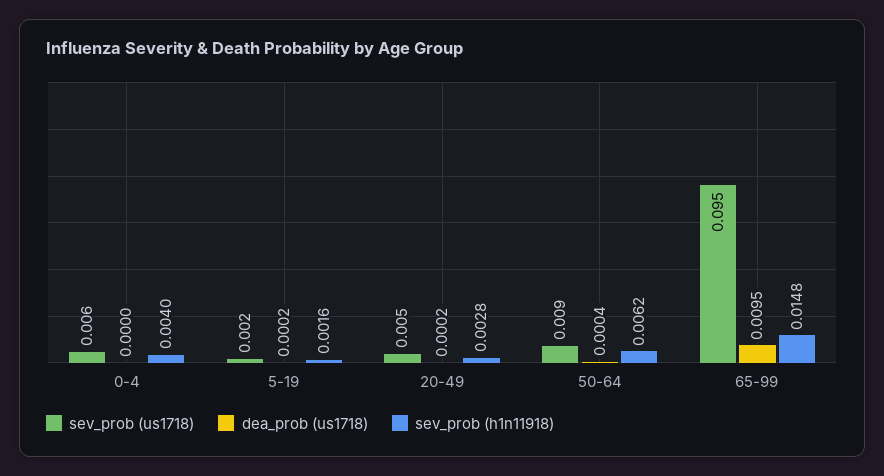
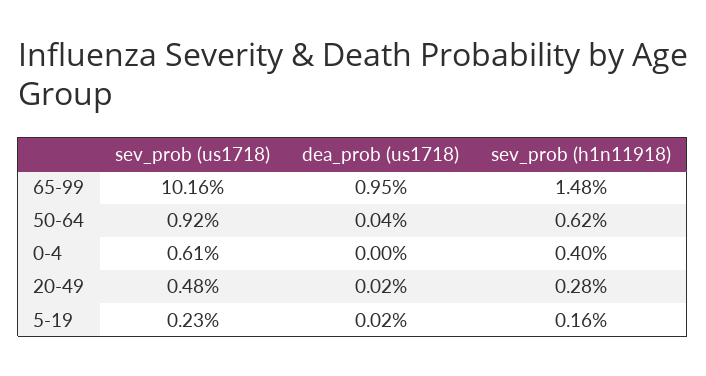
sev_prob (us1718), 65-99: 0.095 -> 0.1016

